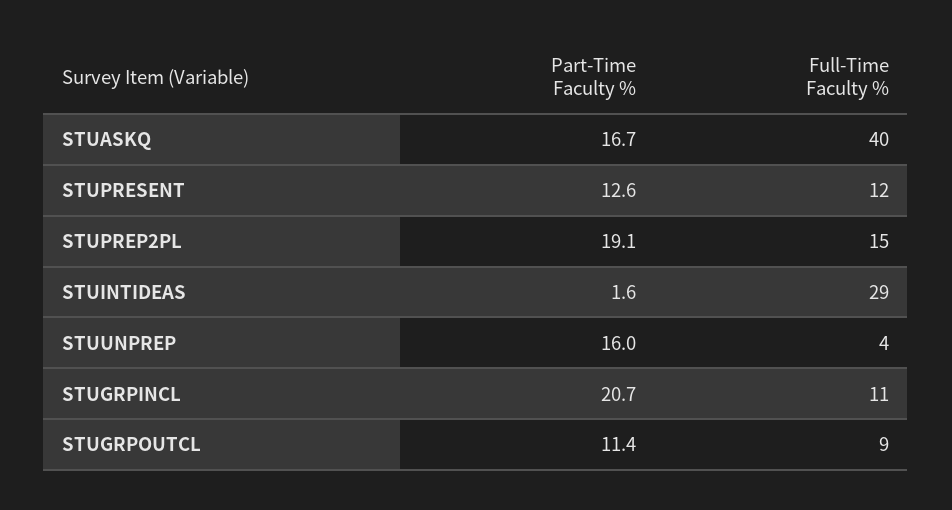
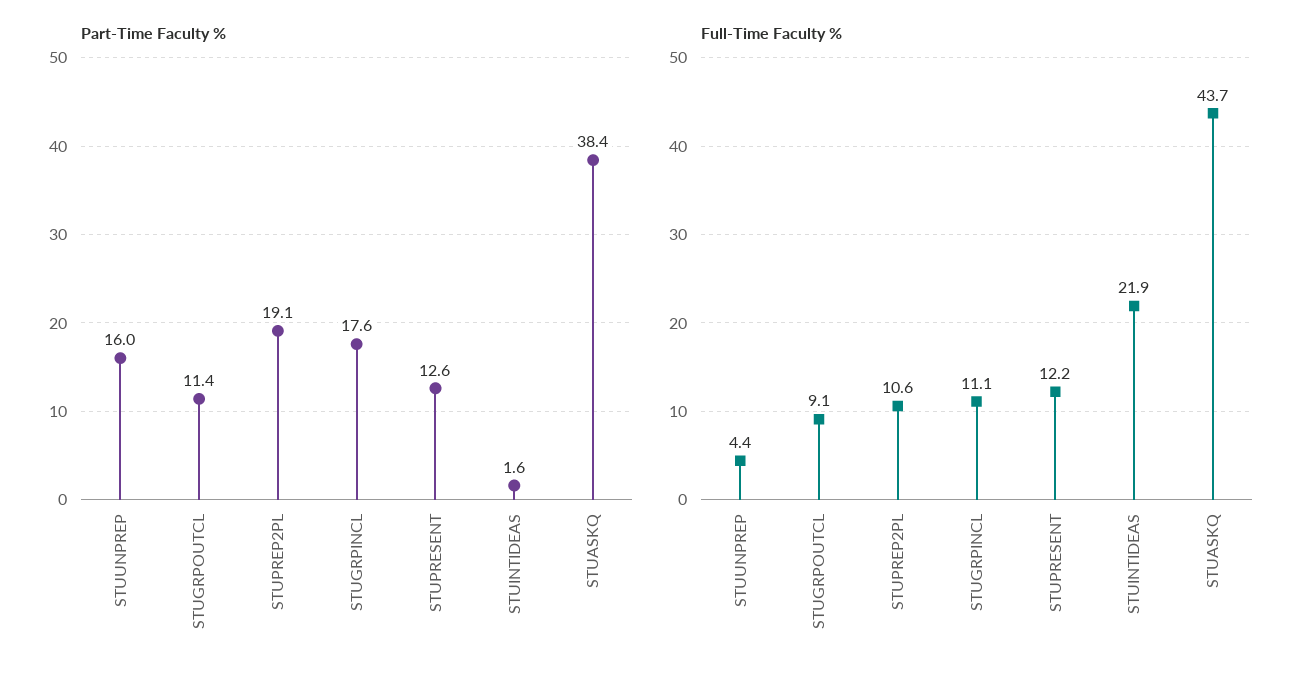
Part-Time Faculty %, STUASKQ: 16.7 -> 38.4
Full-Time Faculty %, STUASKQ: 40 -> 43.7
Full-Time Faculty %, STUPREP2PL: 15 -> 10.6
Full-Time Faculty %, STUINTIDEAS: 29 -> 21.9
Part-Time Faculty %, STUGRPINCL: 20.7 -> 17.6

